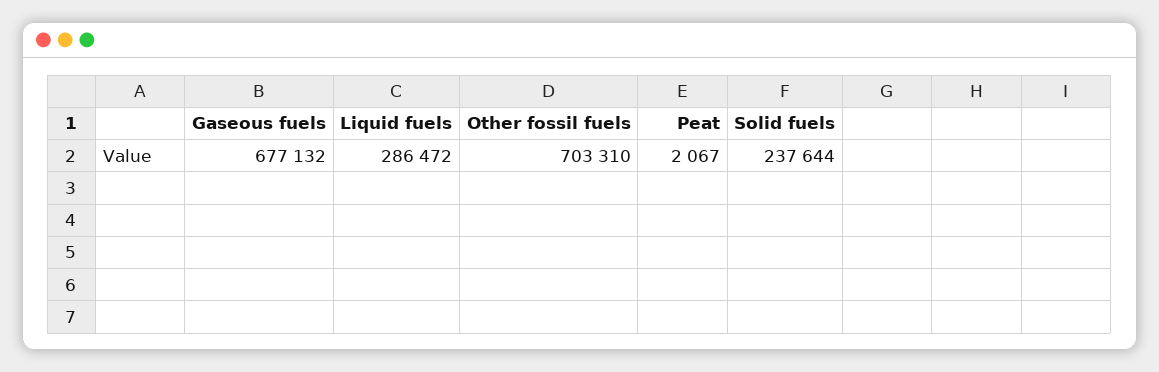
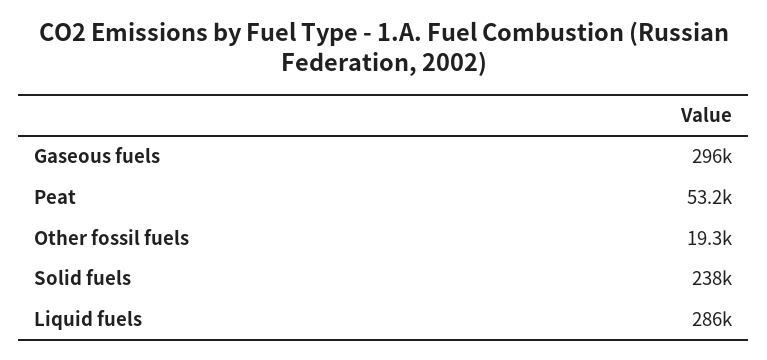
Gaseous fuels: 677132 -> 296000
Other fossil fuels: 703310 -> 19300
Peat: 2067 -> 53200

